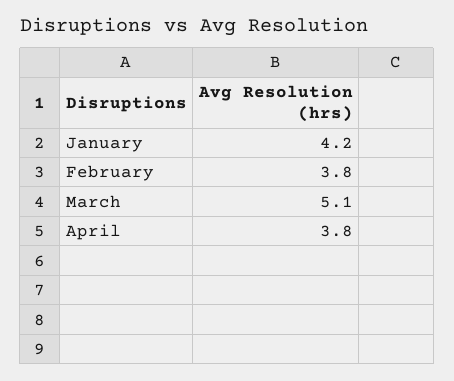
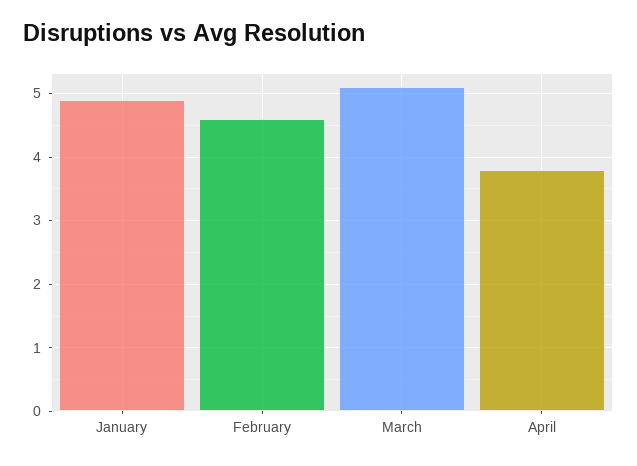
January: 4.2 -> 4.9
February: 3.8 -> 4.6

